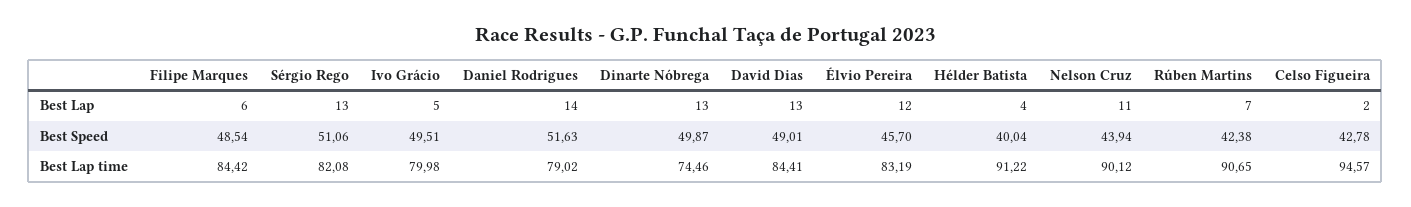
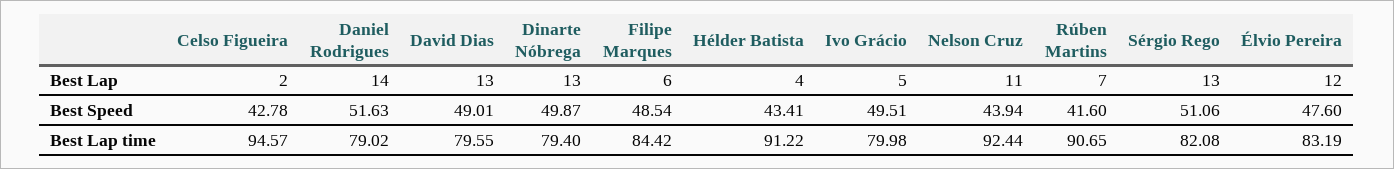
Élvio Pereira, Best Speed: 45.7 -> 47.6
Hélder Batista, Best Speed: 40.04 -> 43.41
Rúben Martins, Best Speed: 42.38 -> 41.6
Dinarte Nóbrega, Best Lap time: 74.46 -> 79.4
David Dias, Best Lap time: 84.41 -> 79.55
Nelson Cruz, Best Lap time: 90.12 -> 92.44

